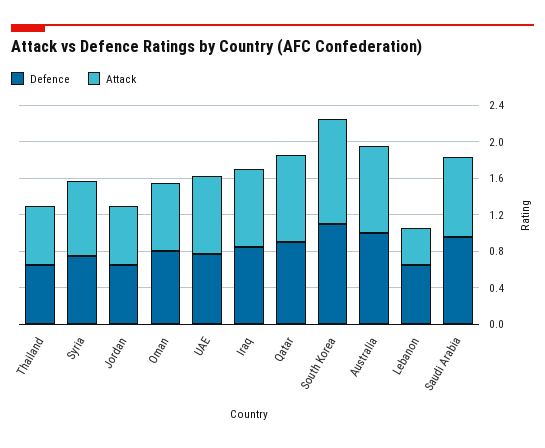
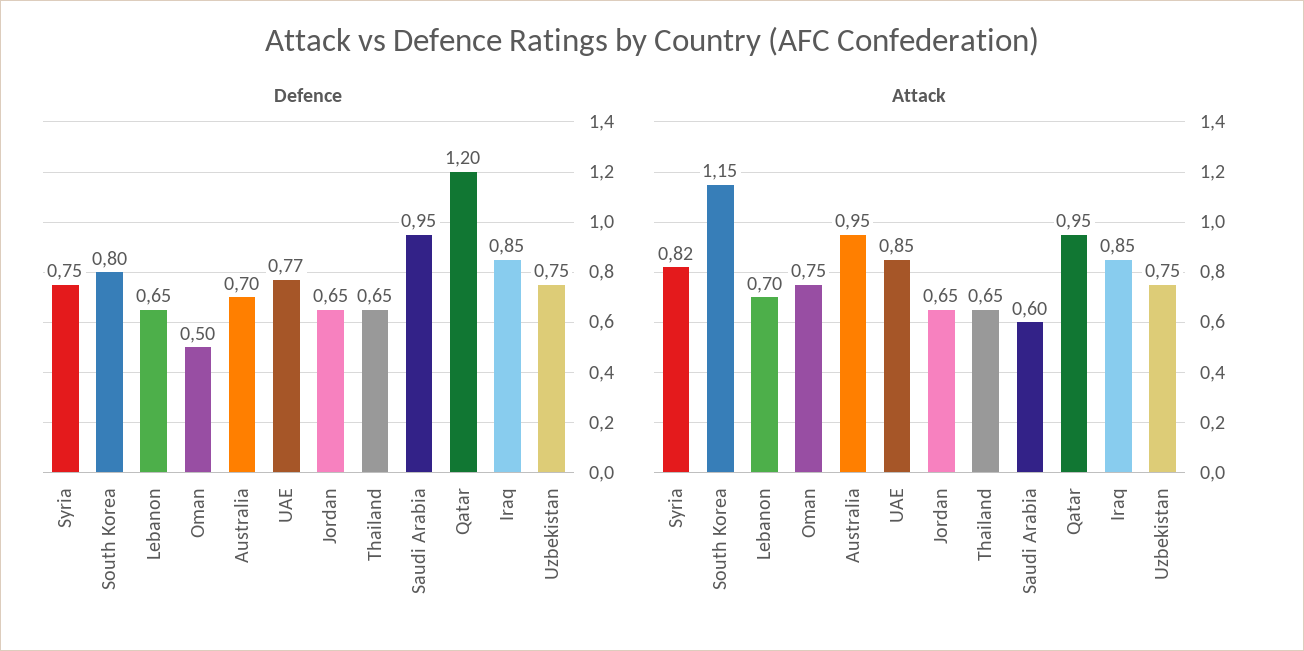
Defence, Oman: 0.8 -> 0.5
Defence, Qatar: 0.9 -> 1.2
Defence, South Korea: 1.1 -> 0.8
Defence, Australia: 1 -> 0.7
Attack, Lebanon: 0.4 -> 0.7
Attack, Saudi Arabia: 0.9 -> 0.6
Defence, Uzbekistan: none -> 0.75
Attack, Uzbekistan: none -> 0.75

